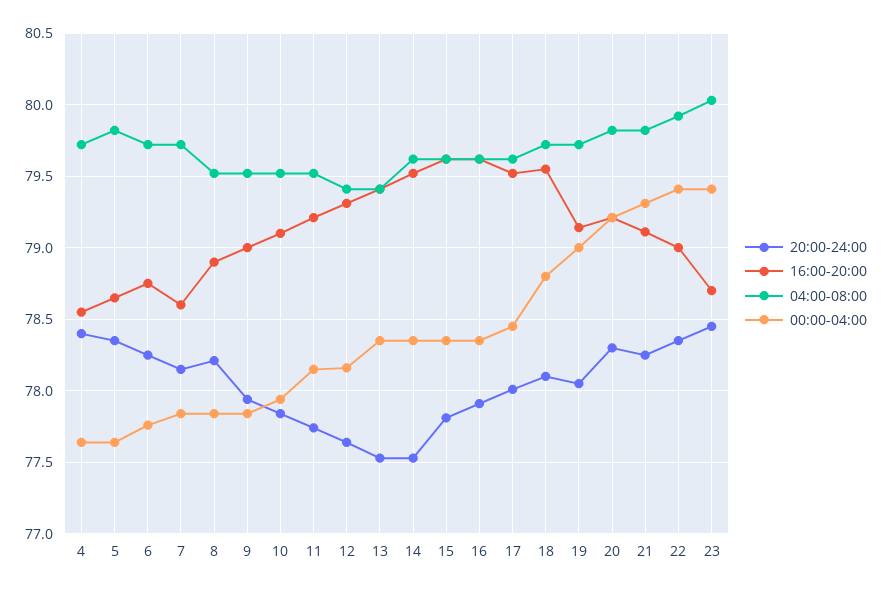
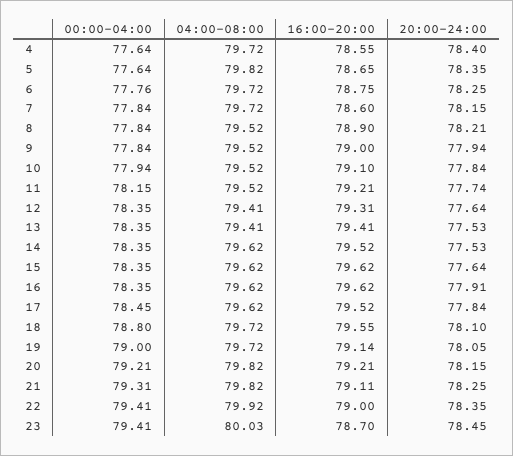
00:00-04:00, 12: 78.15 -> 78.35
20:00-24:00, 15: 77.8 -> 77.64
20:00-24:00, 17: 78 -> 77.84
20:00-24:00, 20: 78.3 -> 78.15

